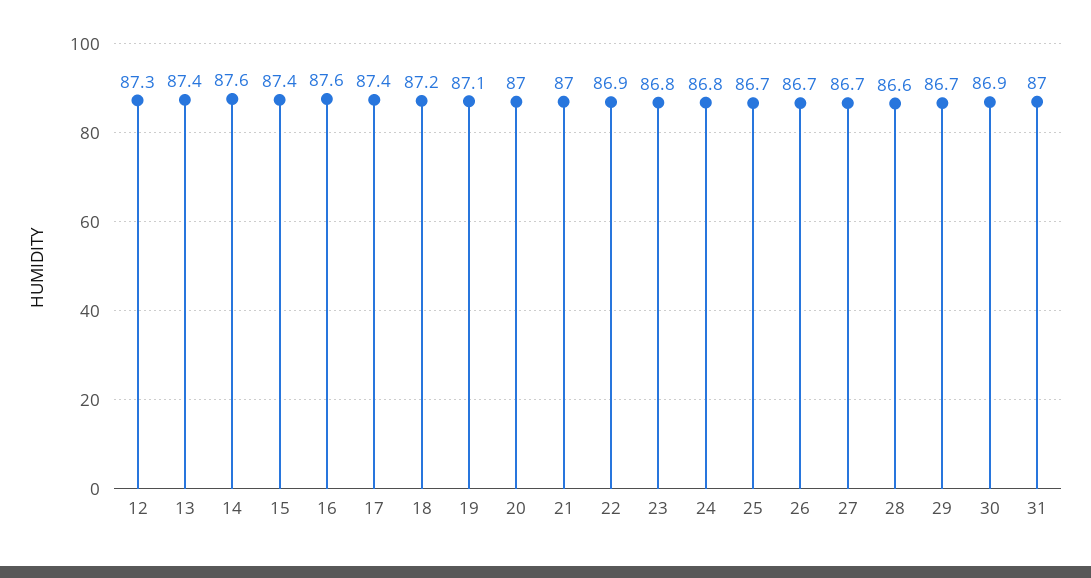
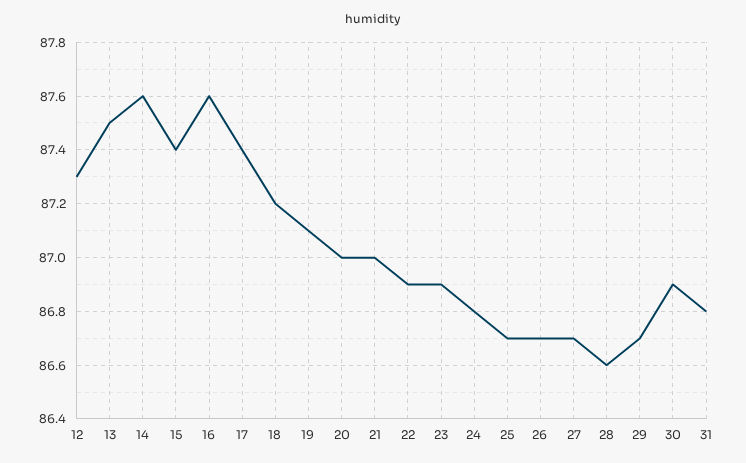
13: 87.4 -> 87.5
23: 86.8 -> 86.9
31: 87 -> 86.8

